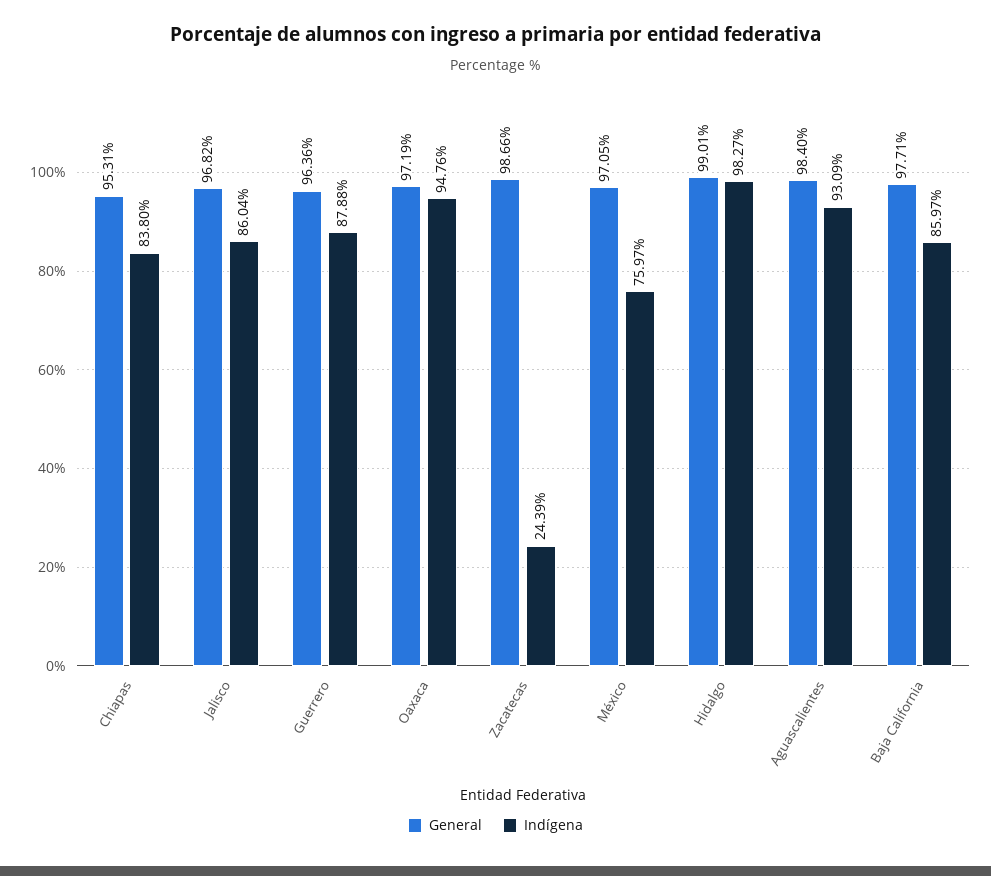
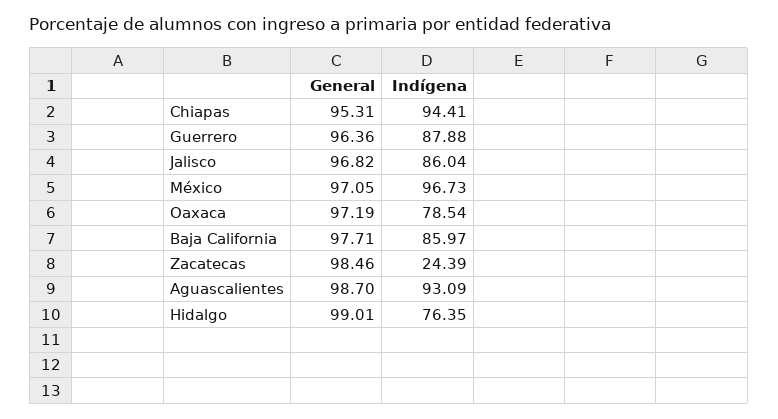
Indígena, Chiapas: 83.8 -> 94.41
Indígena, Oaxaca: 94.76 -> 78.54
General, Zacatecas: 98.66 -> 98.46
Indígena, México: 75.97 -> 96.73
Indígena, Hidalgo: 98.27 -> 76.35
General, Aguascalientes: 98.4 -> 98.7

